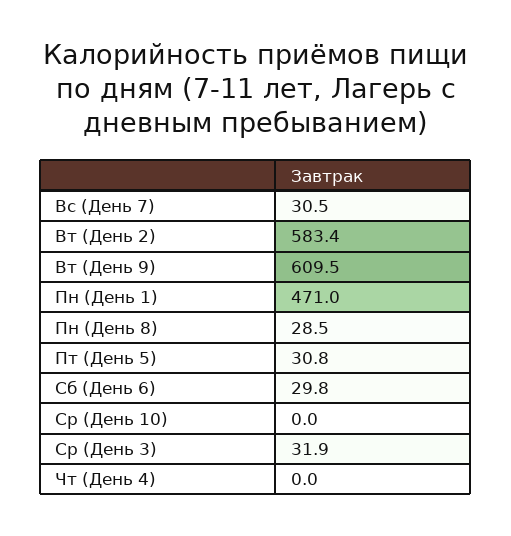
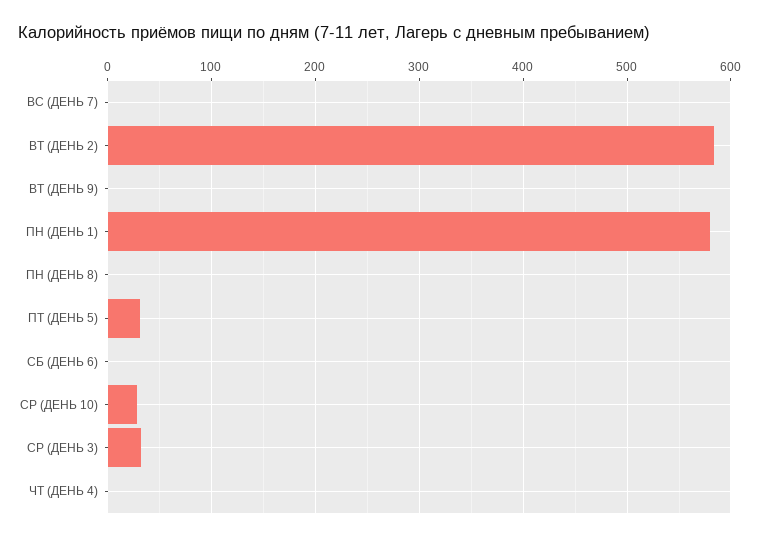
Вс (День 7): 30.5 -> 0
Вт (День 9): 609.5 -> 0
Пн (День 1): 471 -> 580
Пн (День 8): 28.5 -> 0
Сб (День 6): 29.8 -> 0
Ср (День 10): 0 -> 30

